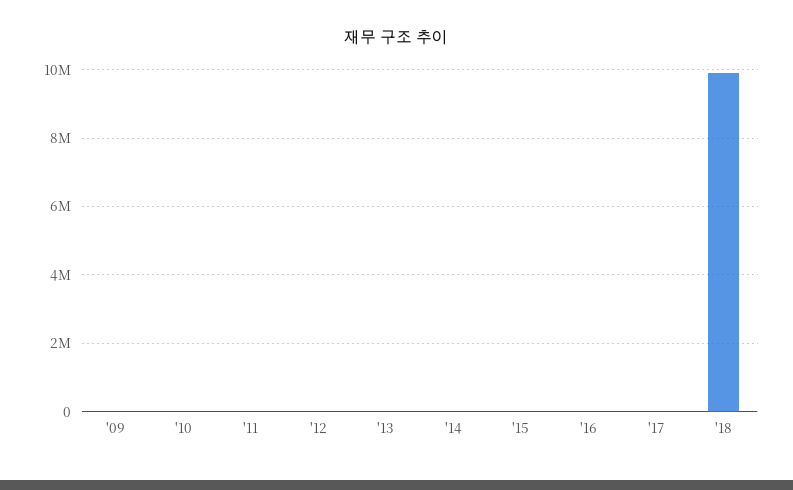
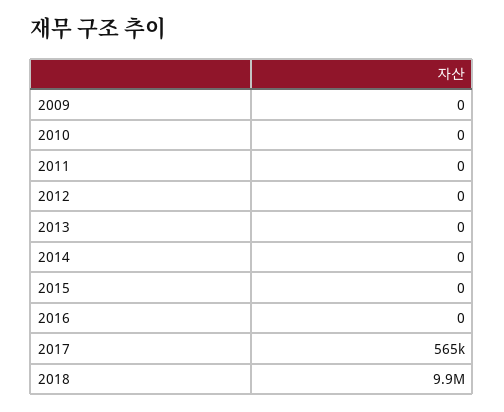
'17: 0 -> 565000

